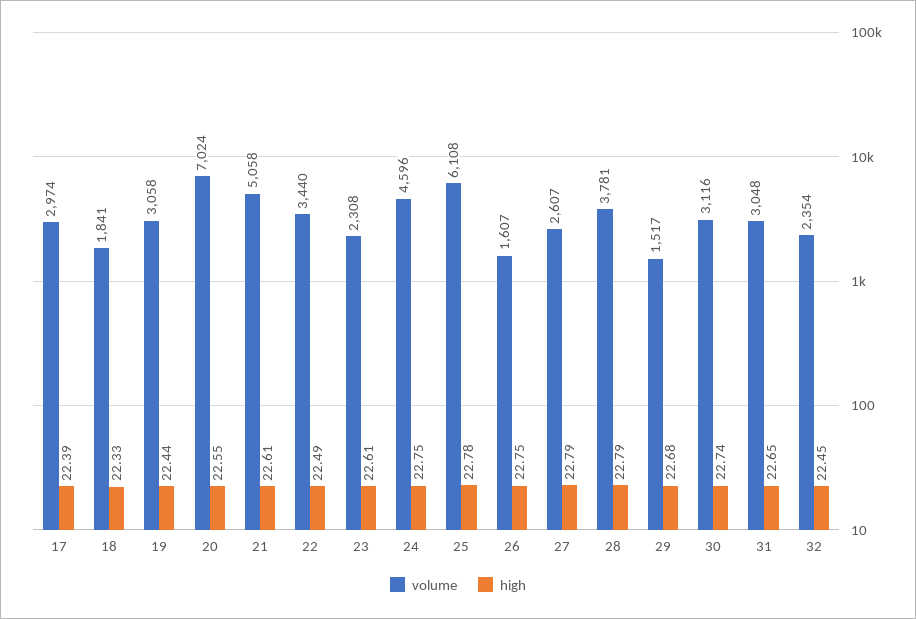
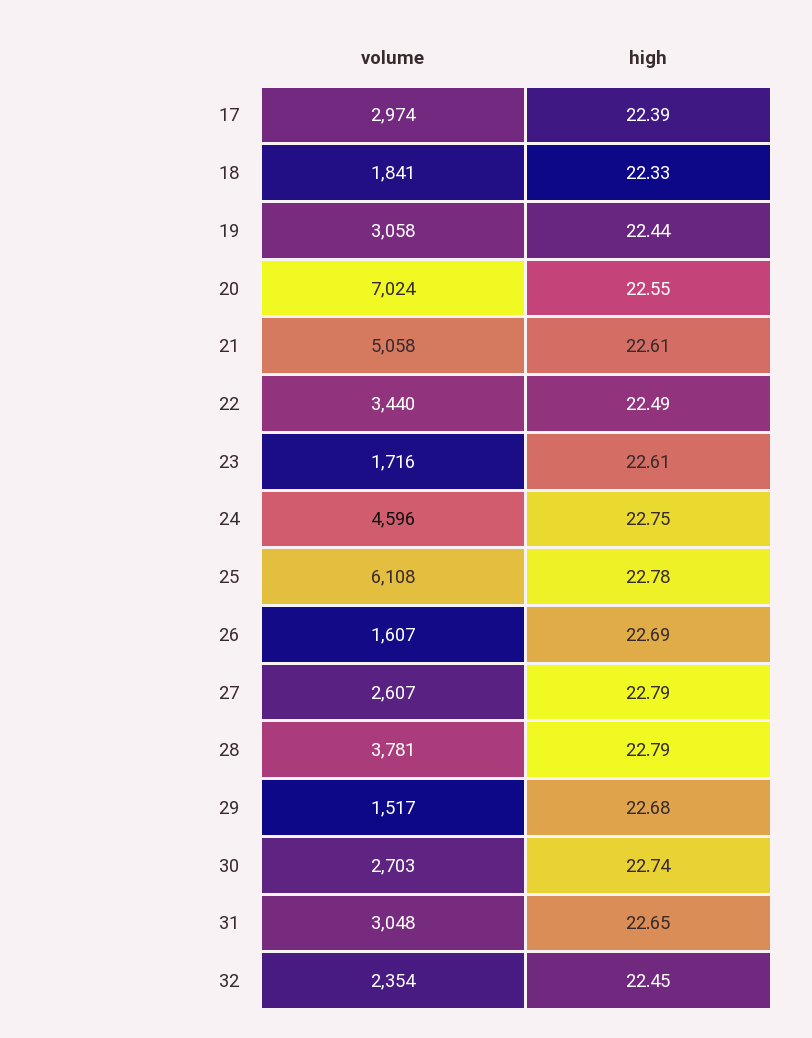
volume, 23: 2308 -> 1716
high, 26: 22.75 -> 22.69
volume, 30: 3116 -> 2703

